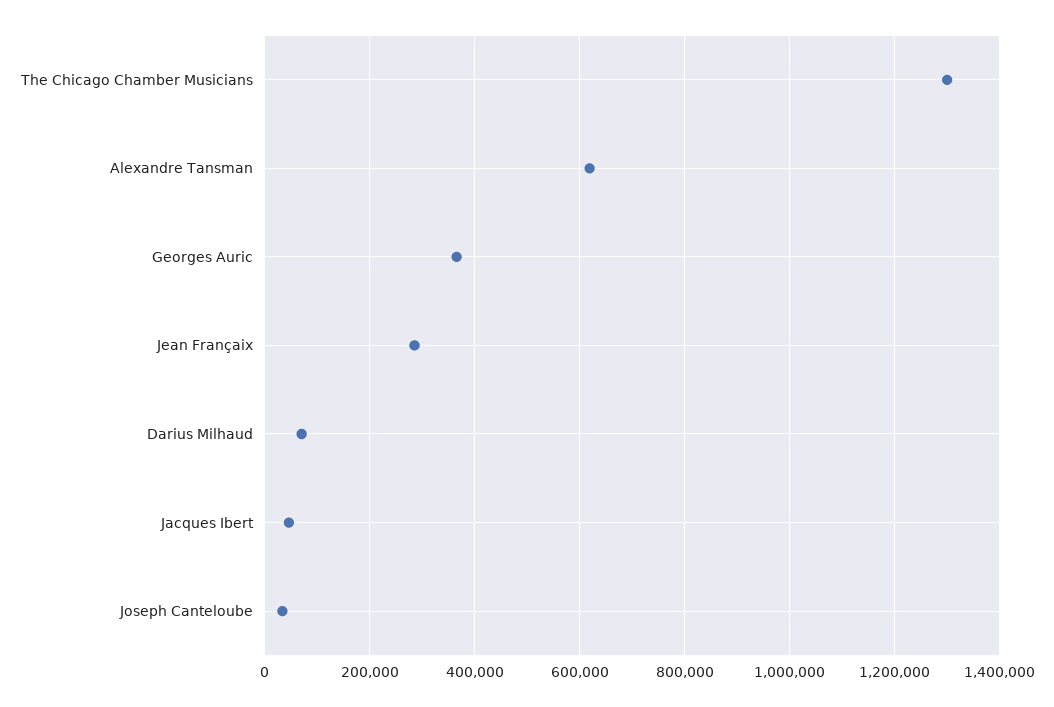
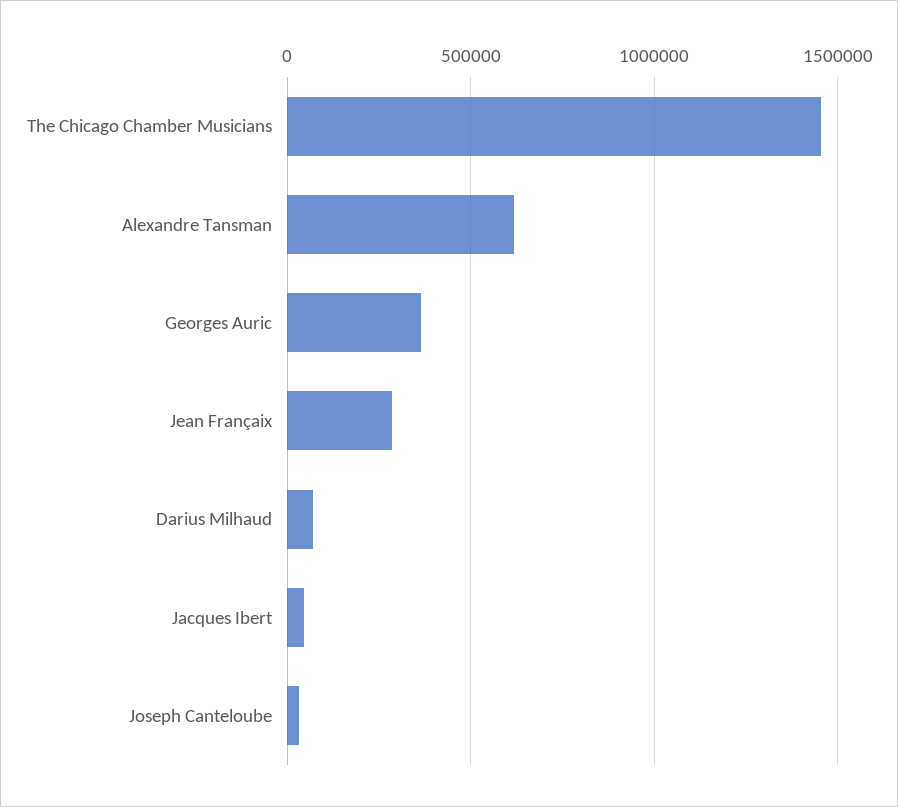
The Chicago Chamber Musicians: 1300000 -> 1450000

